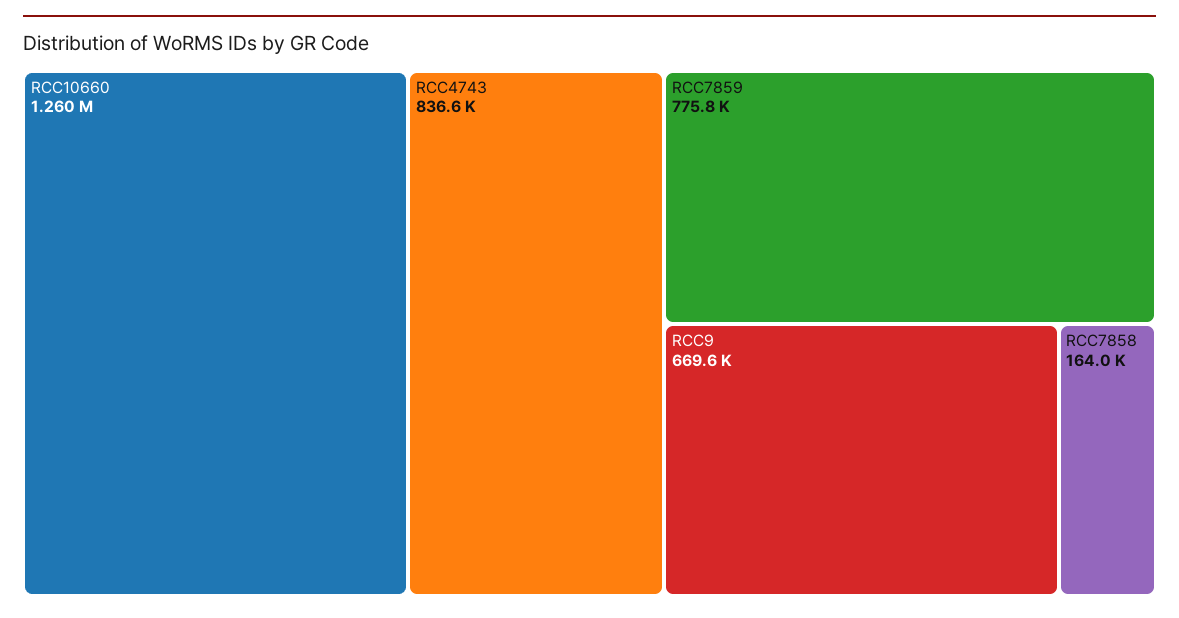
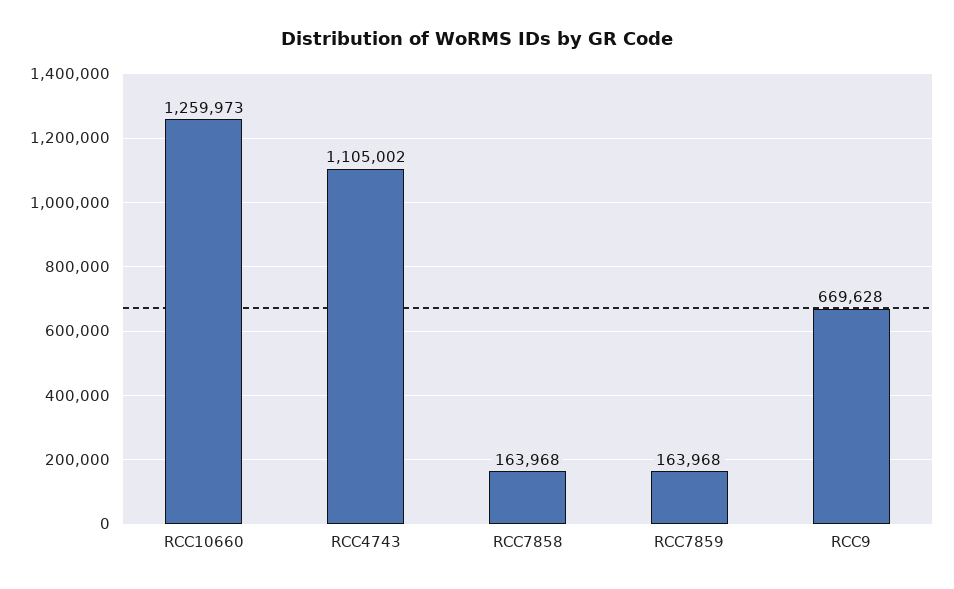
RCC4743: 836600 -> 1105002
RCC7859: 775800 -> 163968

